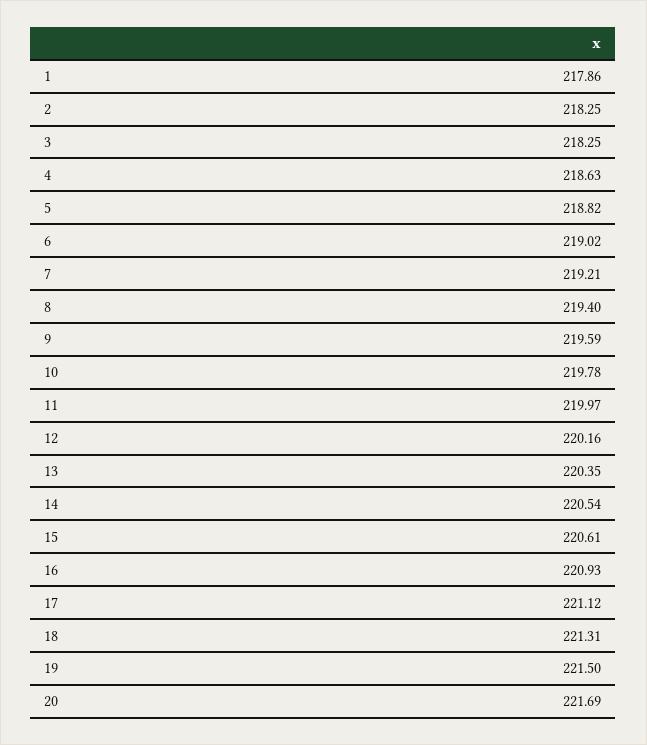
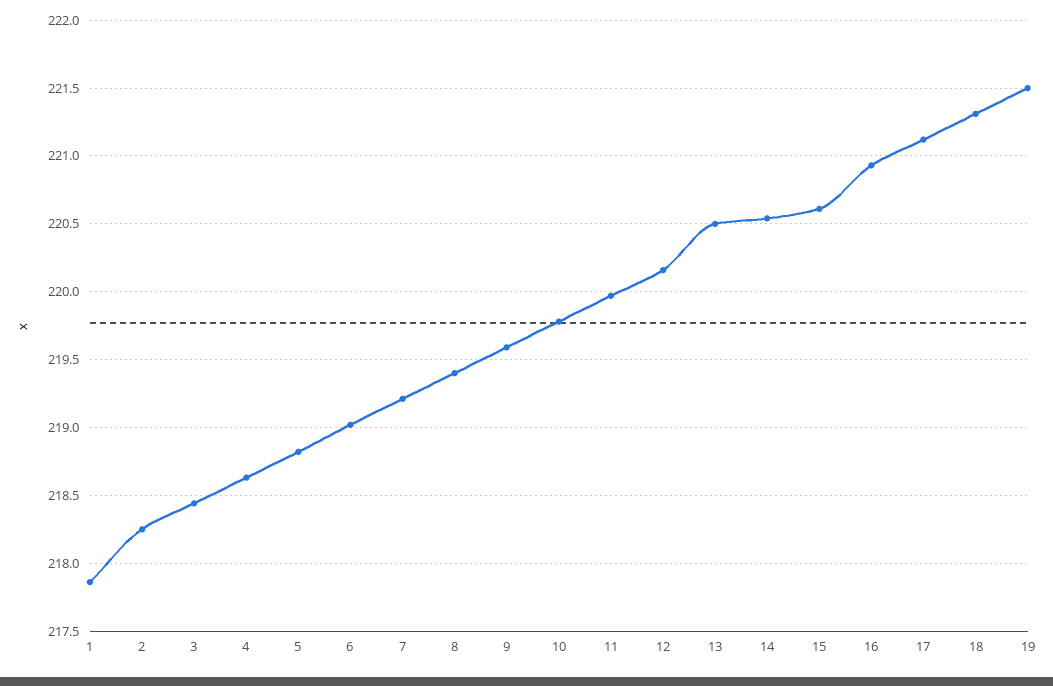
3: 218.25 -> 218.45
13: 220.35 -> 220.5
20: 221.69 -> none

